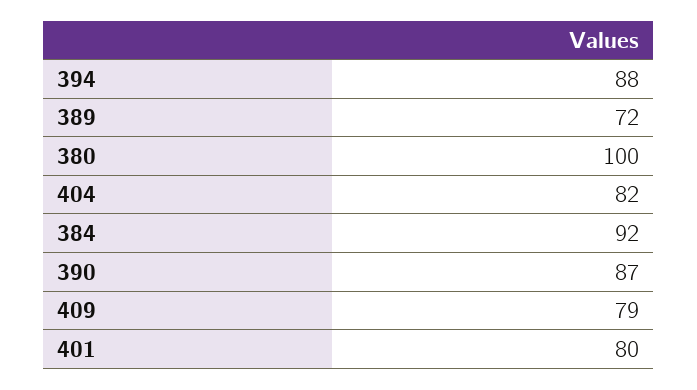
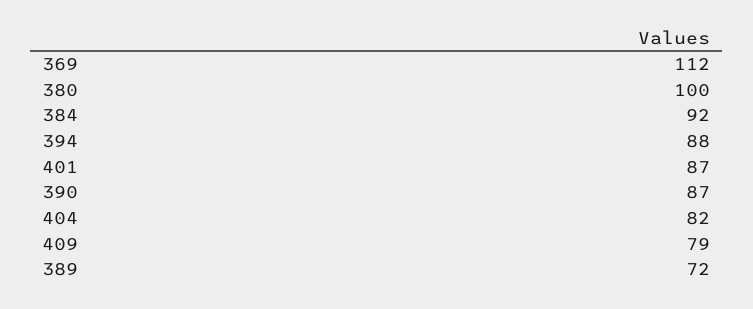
401: 80 -> 87
369: none -> 112

